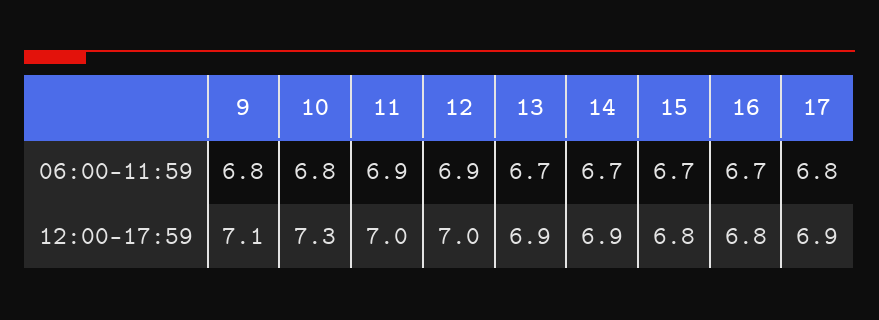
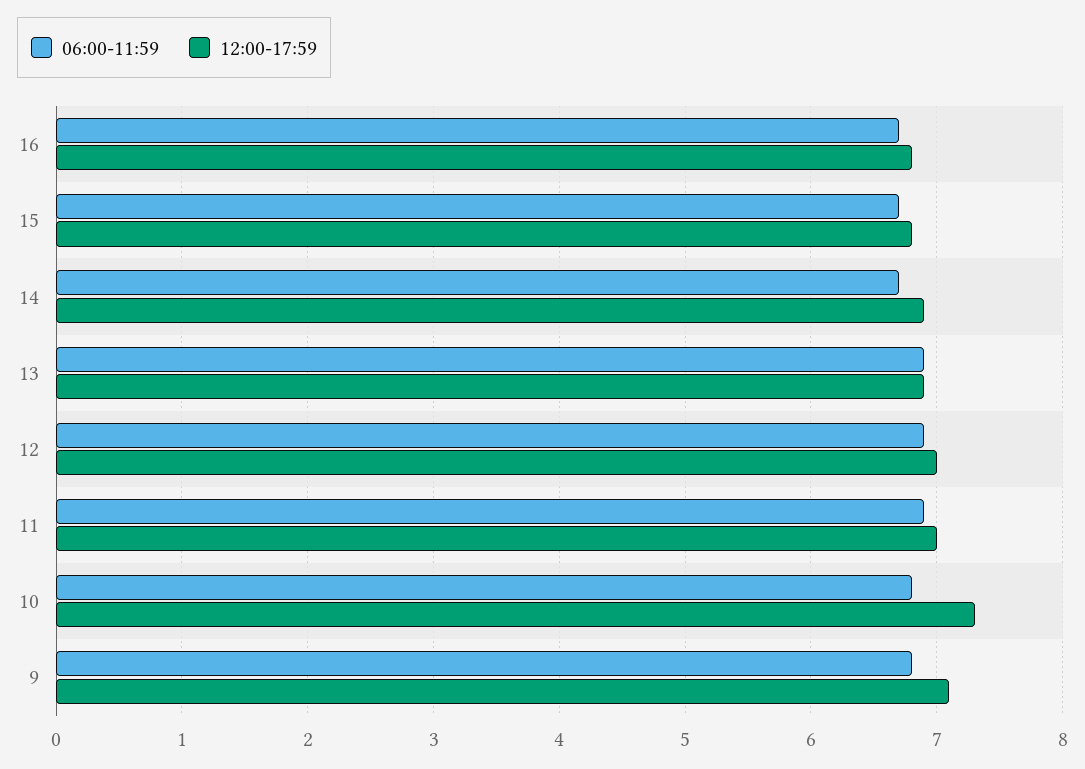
06:00-11:59, 13: 6.7 -> 6.9
06:00-11:59, 17: 6.8 -> none
12:00-17:59, 17: 6.9 -> none

